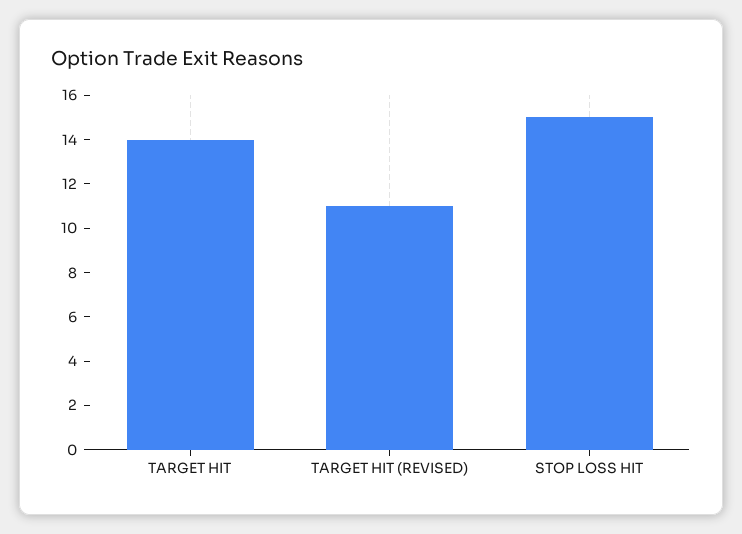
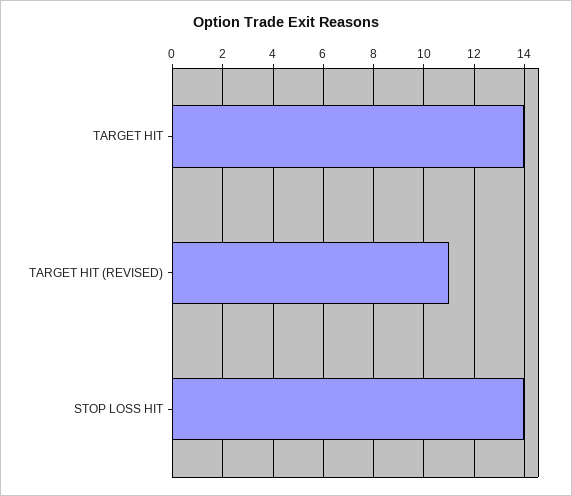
STOP LOSS HIT: 15 -> 14

